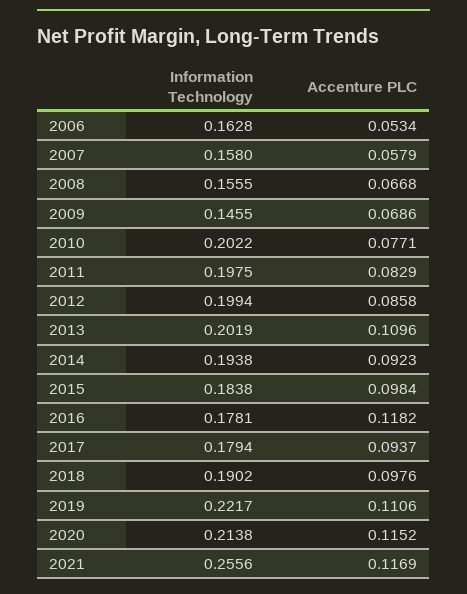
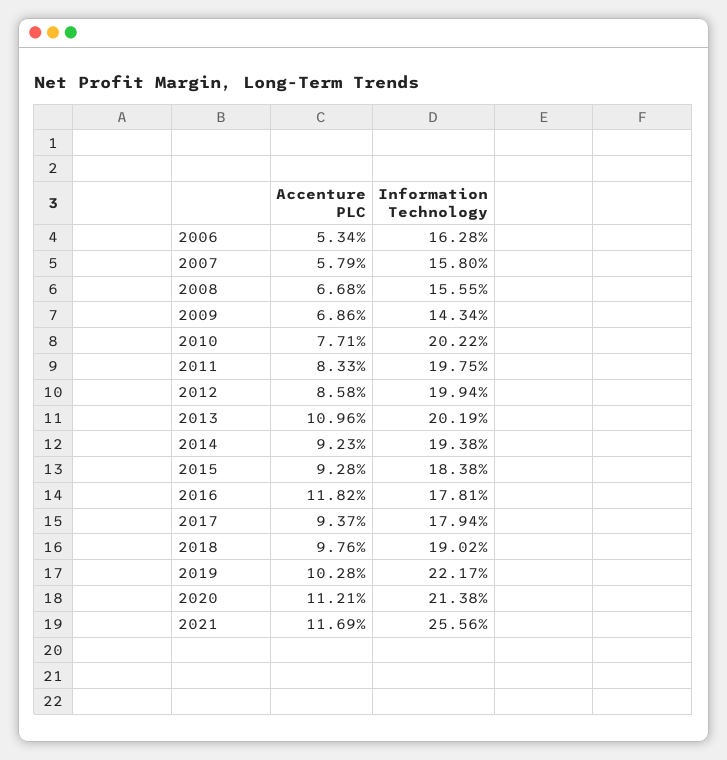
Information Technology, 2009: 0.1455 -> 0.1434
Accenture PLC, 2011: 0.0829 -> 0.0833
Accenture PLC, 2015: 0.0984 -> 0.0928
Accenture PLC, 2019: 0.1106 -> 0.1028
Accenture PLC, 2020: 0.1152 -> 0.1121

